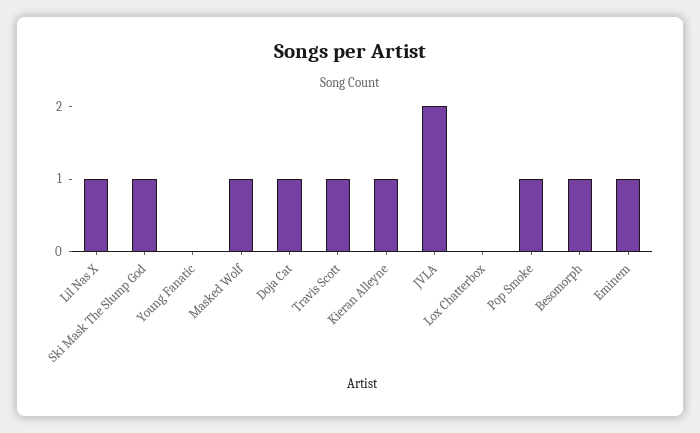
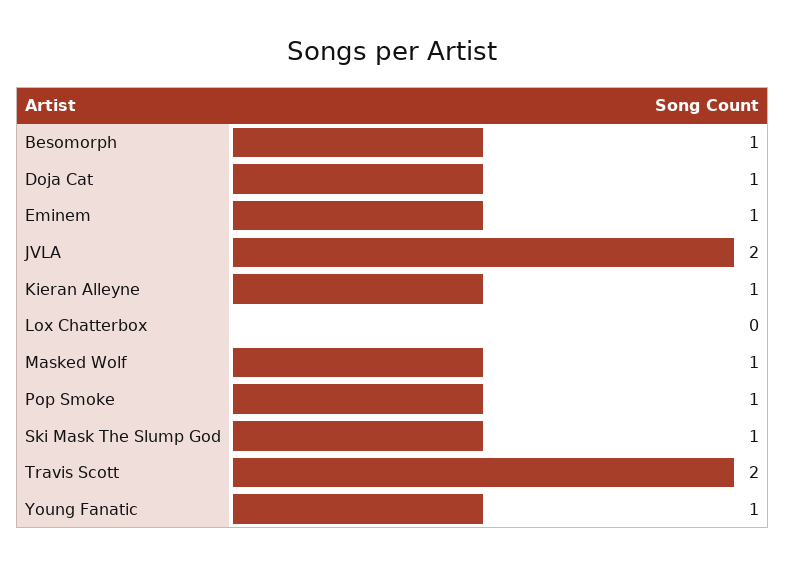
Lil Nas X: 1 -> none
Young Fanatic: 0 -> 1
Travis Scott: 1 -> 2

